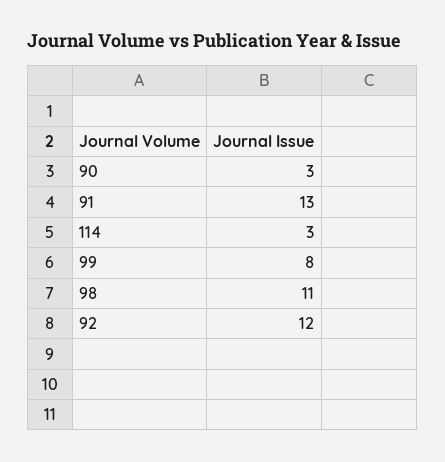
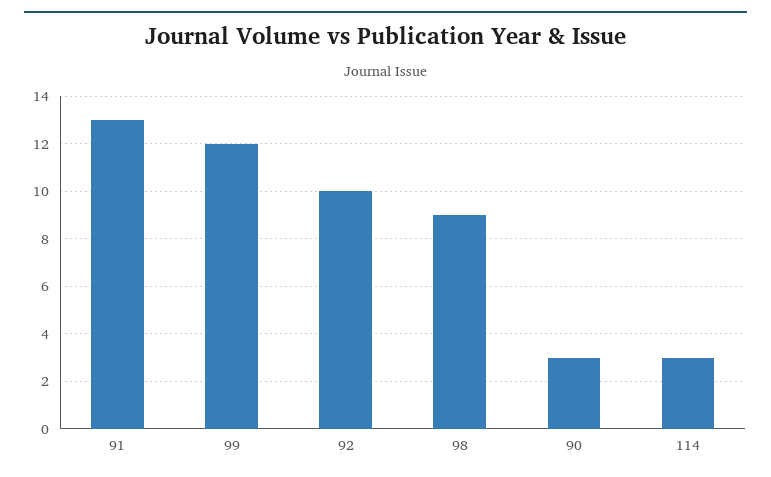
99: 8 -> 12
98: 11 -> 9
92: 12 -> 10

